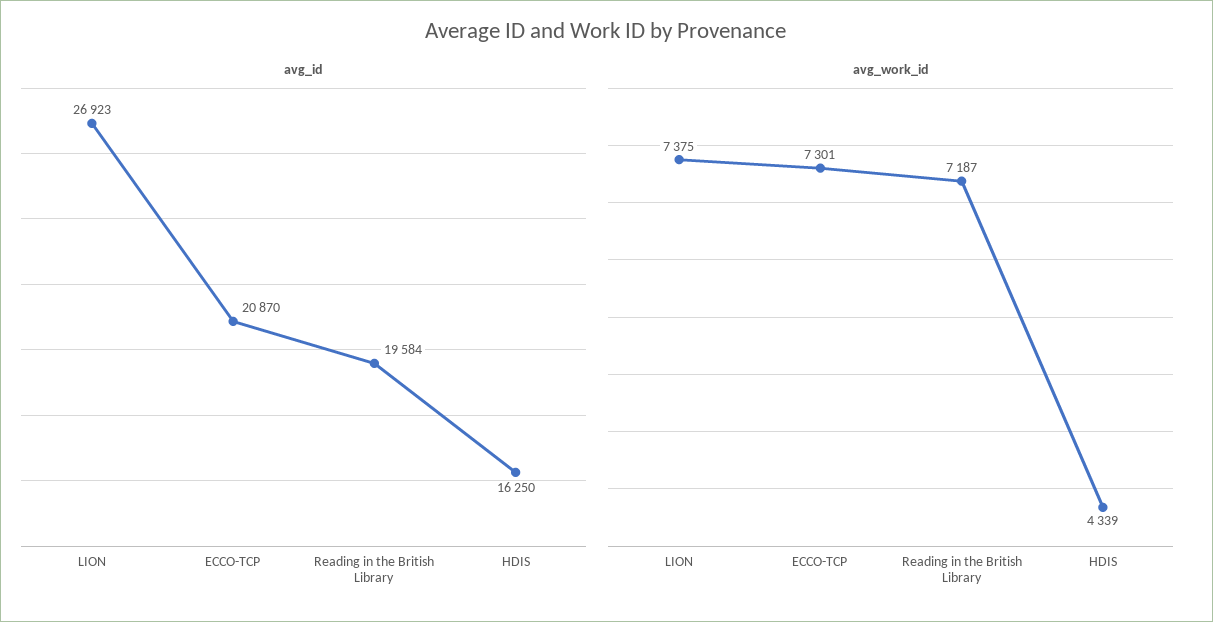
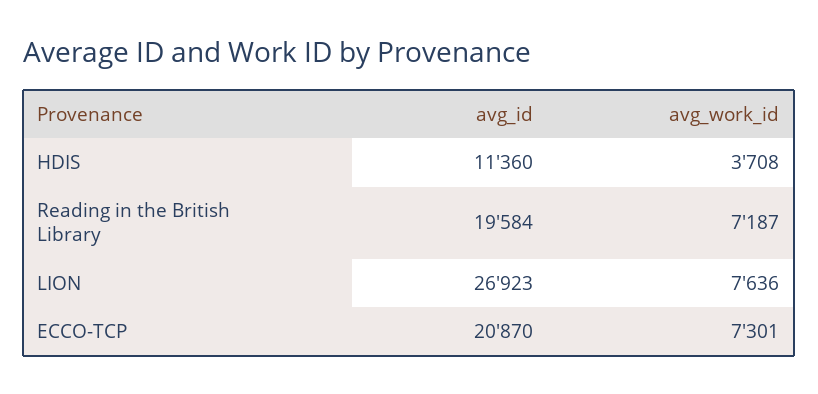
avg_id, HDIS: 16250 -> 11360
avg_work_id, LION: 7375 -> 7636
avg_work_id, HDIS: 4339 -> 3708

